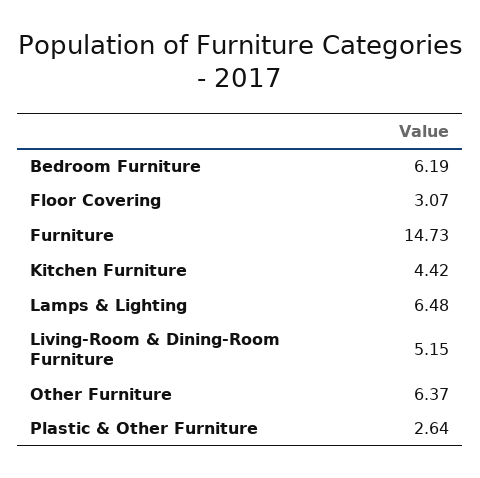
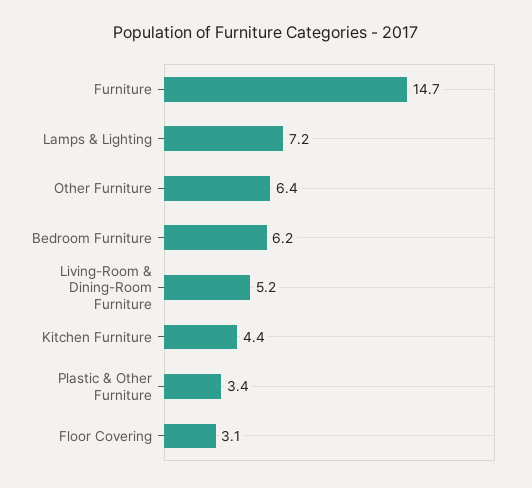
Lamps & Lighting: 6.48 -> 7.2
Plastic & Other Furniture: 2.64 -> 3.4

